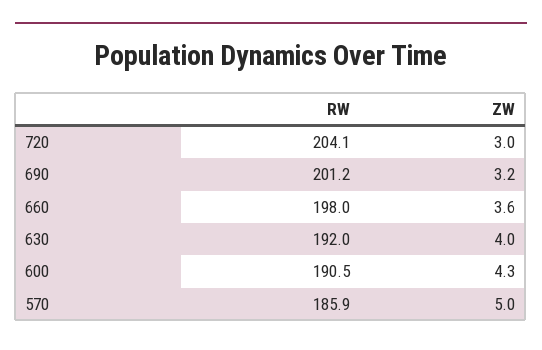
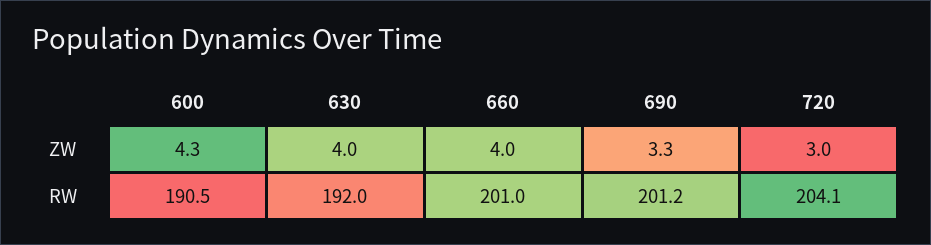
ZW, 690: 3.2 -> 3.3
RW, 660: 198 -> 201
ZW, 660: 3.6 -> 4
RW, 570: 185.9 -> none
ZW, 570: 5 -> none

